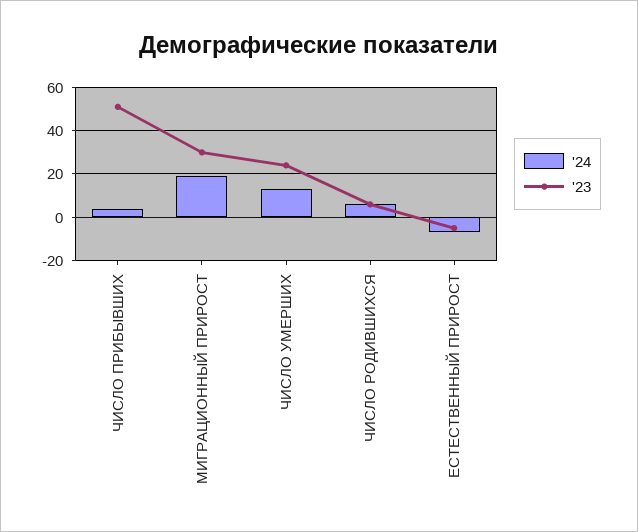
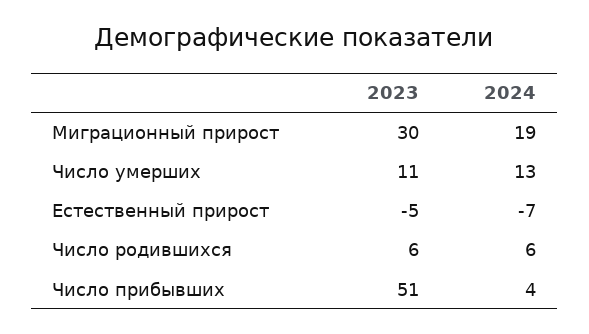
'23, ЧИСЛО УМЕРШИХ: 25 -> 11

